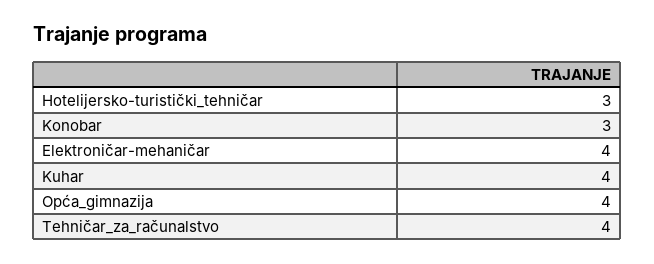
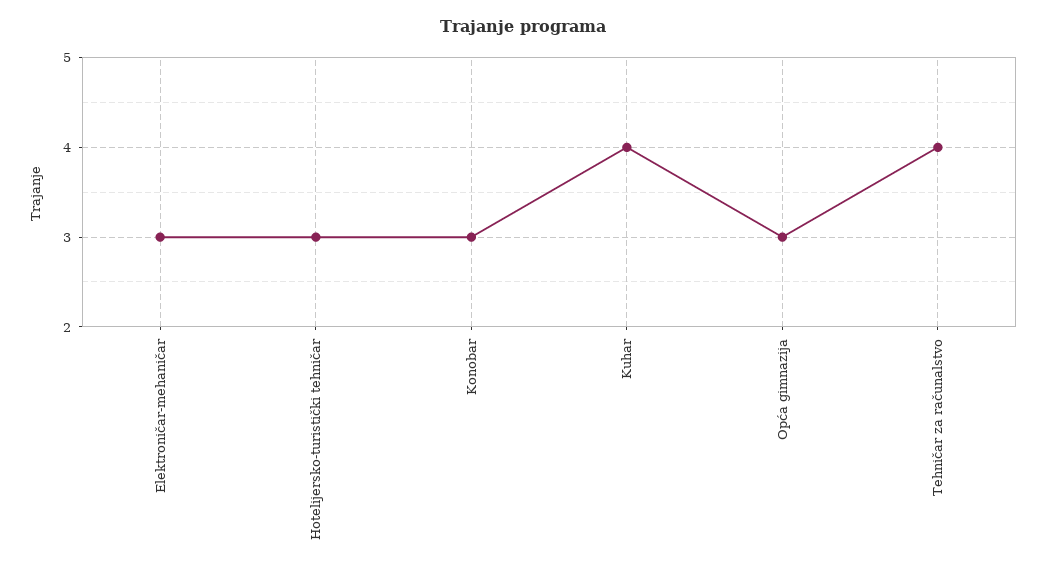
Elektroničar-mehaničar: 4 -> 3
Opća_gimnazija: 4 -> 3

